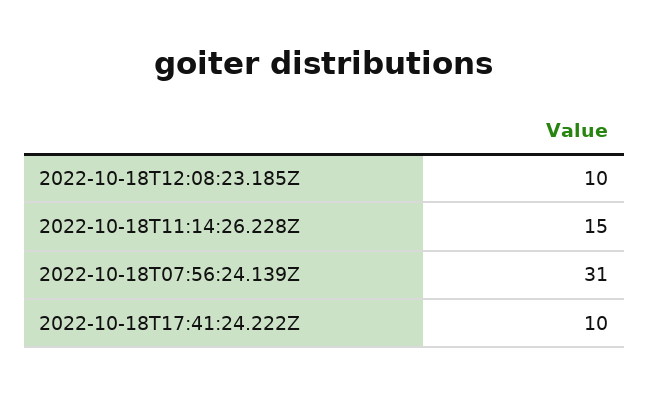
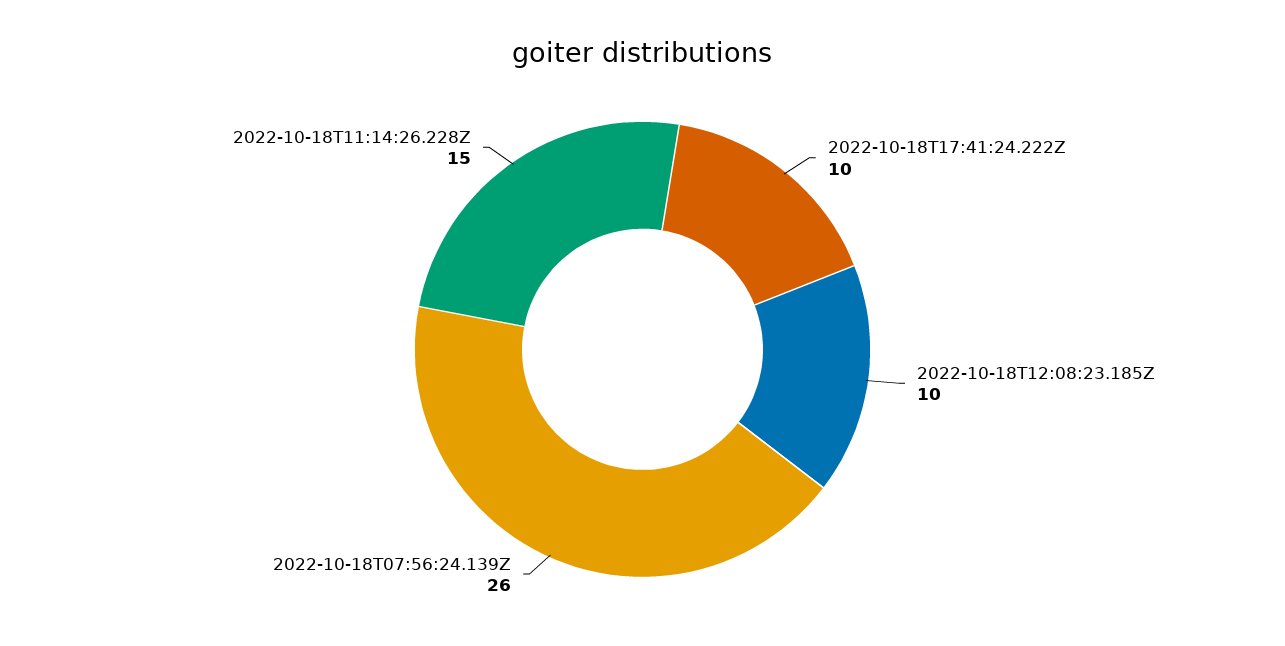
2022-10-18T07:56:24.139Z: 31 -> 26

